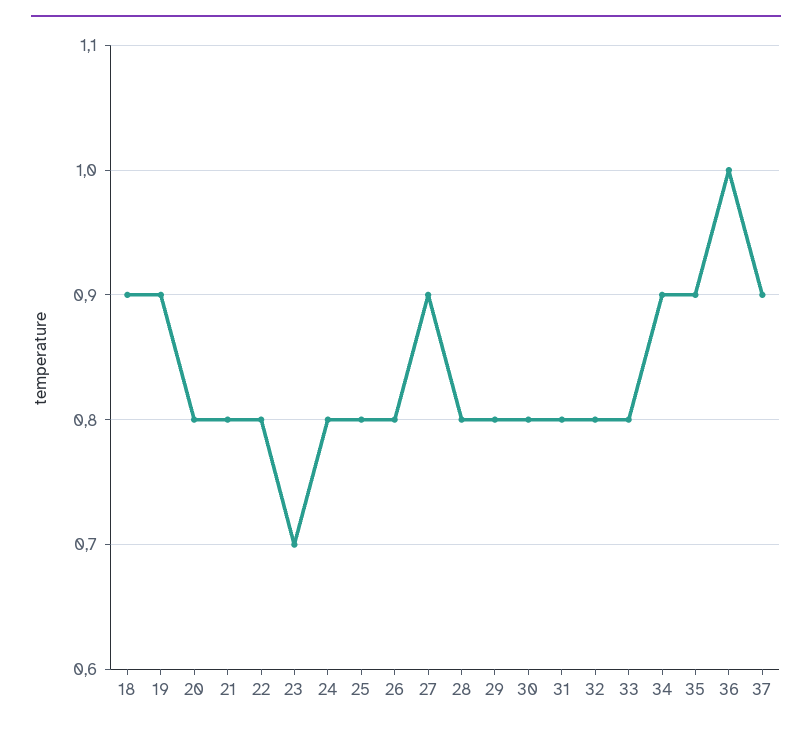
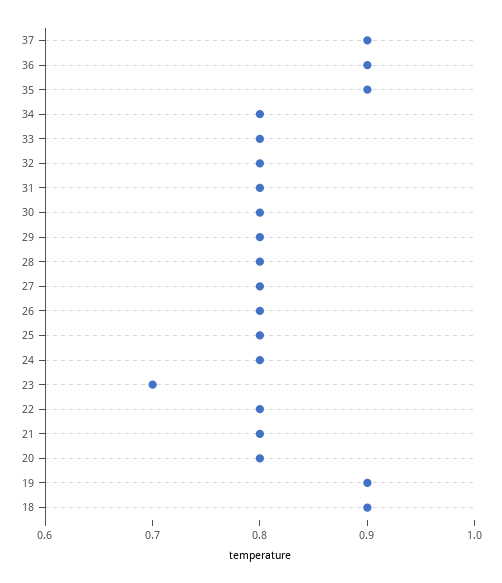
27: 0.9 -> 0.8
34: 0.9 -> 0.8
36: 1 -> 0.9

